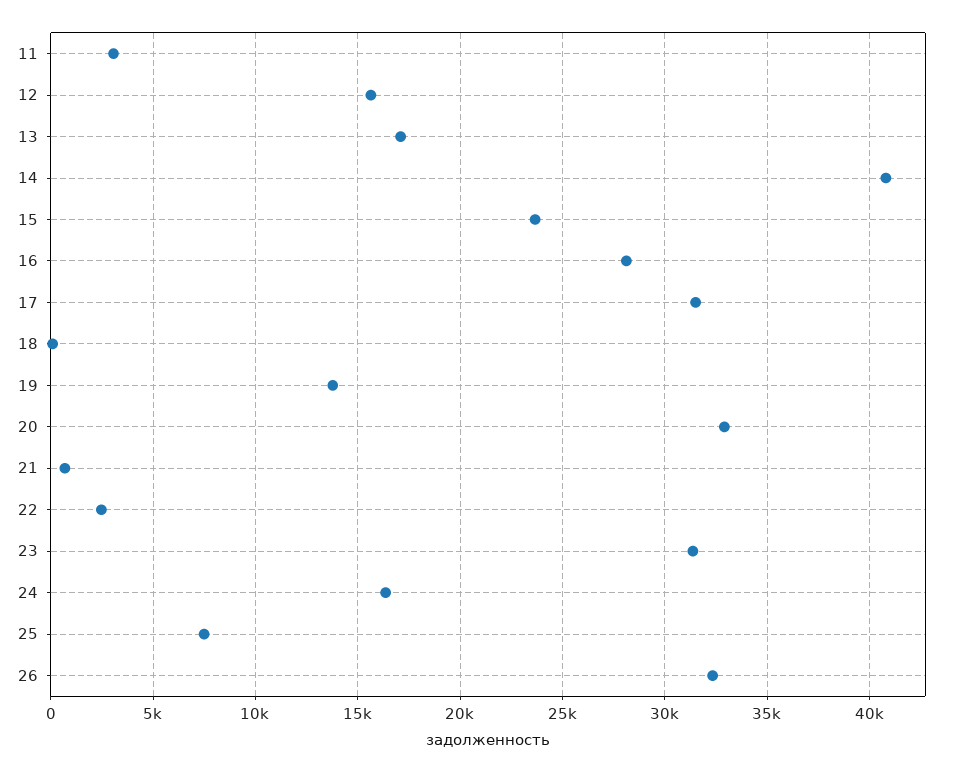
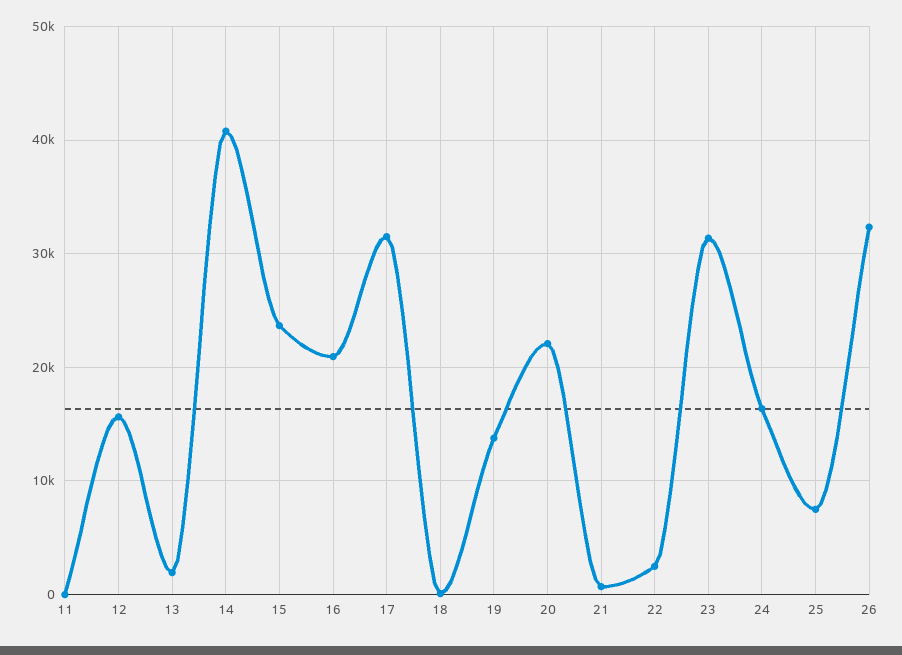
11: 3000 -> 0
13: 17000 -> 2000
16: 28000 -> 21000
20: 33000 -> 22000

